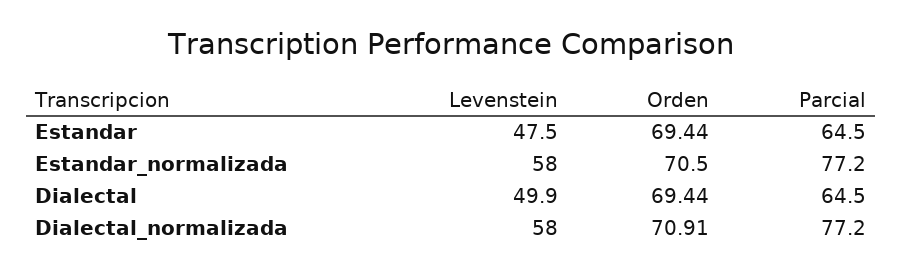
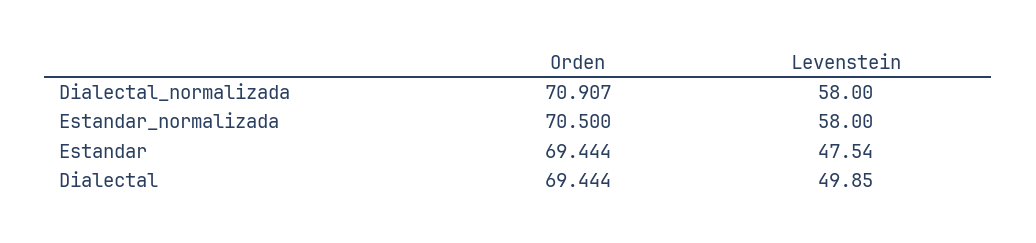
Parcial, Estandar: 64.5 -> none
Parcial, Estandar_normalizada: 77.2 -> none
Parcial, Dialectal: 64.5 -> none
Parcial, Dialectal_normalizada: 77.2 -> none

